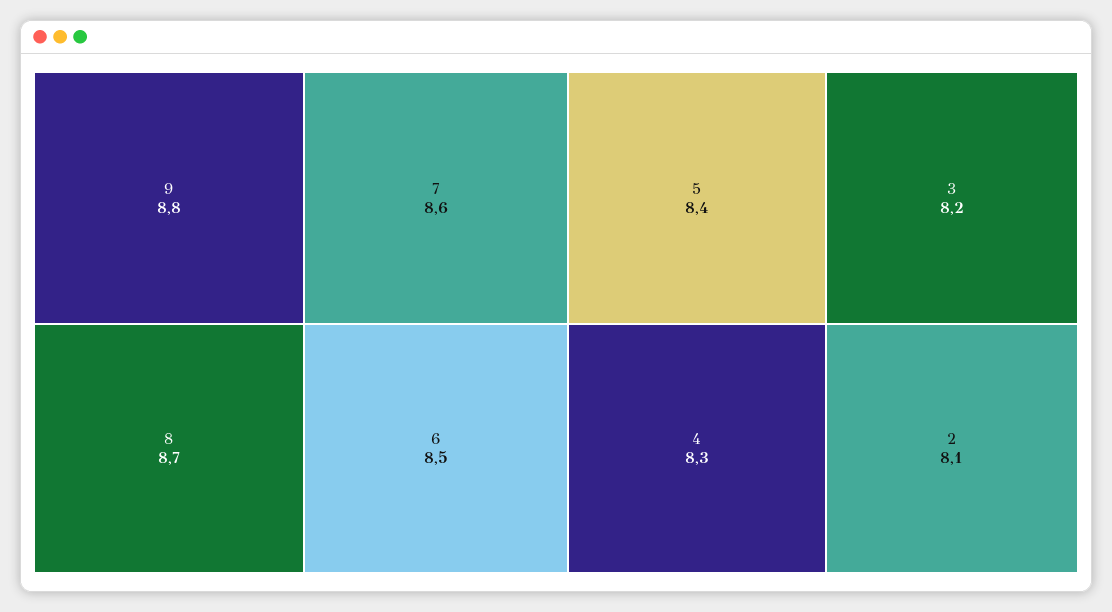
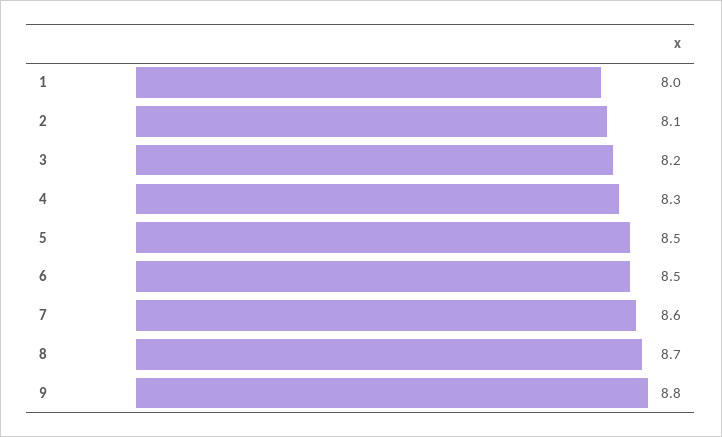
5: 8.4 -> 8.5
1: none -> 8

